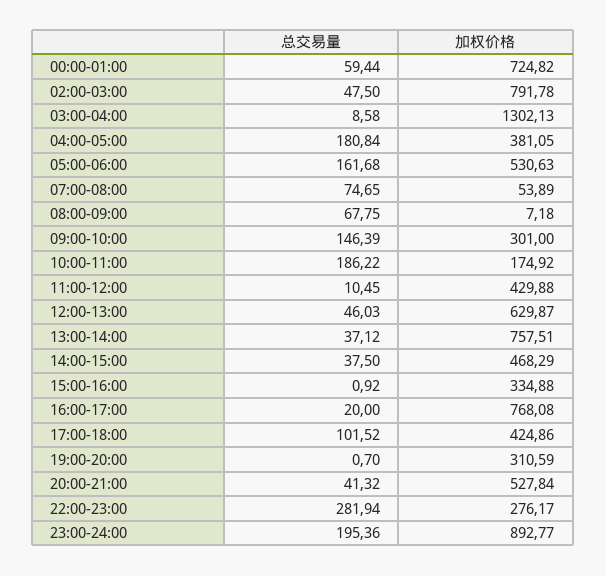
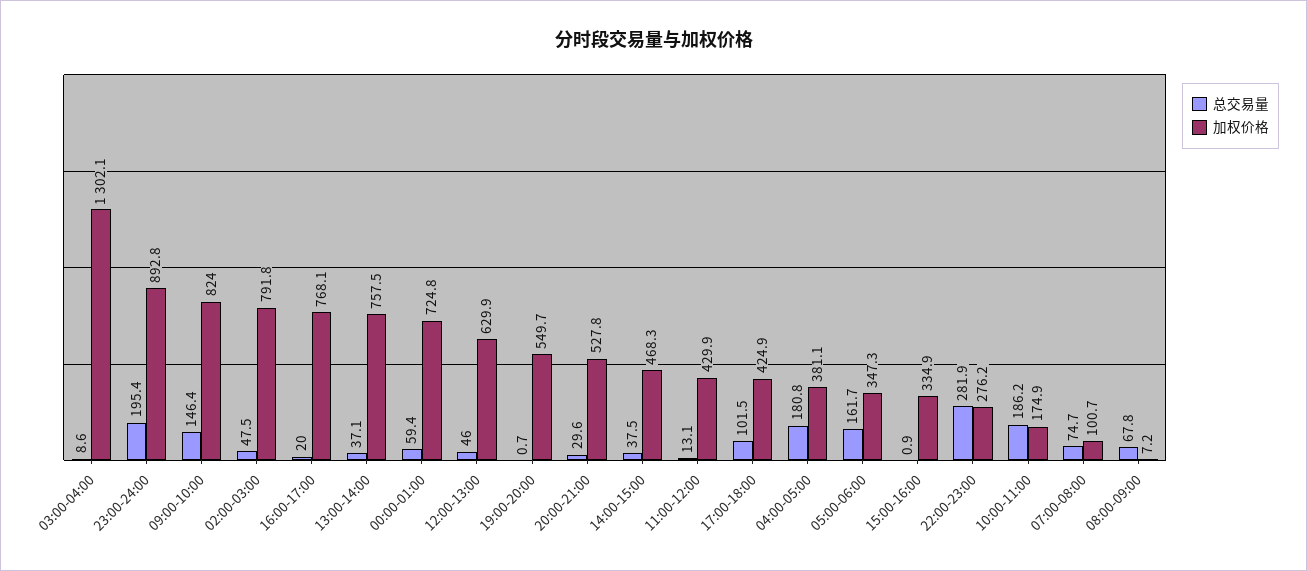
加权价格, 05:00-06:00: 530.63 -> 347.3
加权价格, 07:00-08:00: 53.89 -> 100.7
加权价格, 09:00-10:00: 301 -> 824
总交易量, 11:00-12:00: 10.45 -> 13.1
加权价格, 19:00-20:00: 310.59 -> 549.7
总交易量, 20:00-21:00: 41.32 -> 29.6

